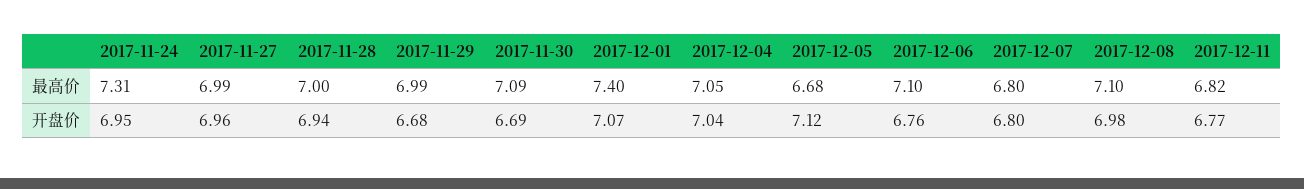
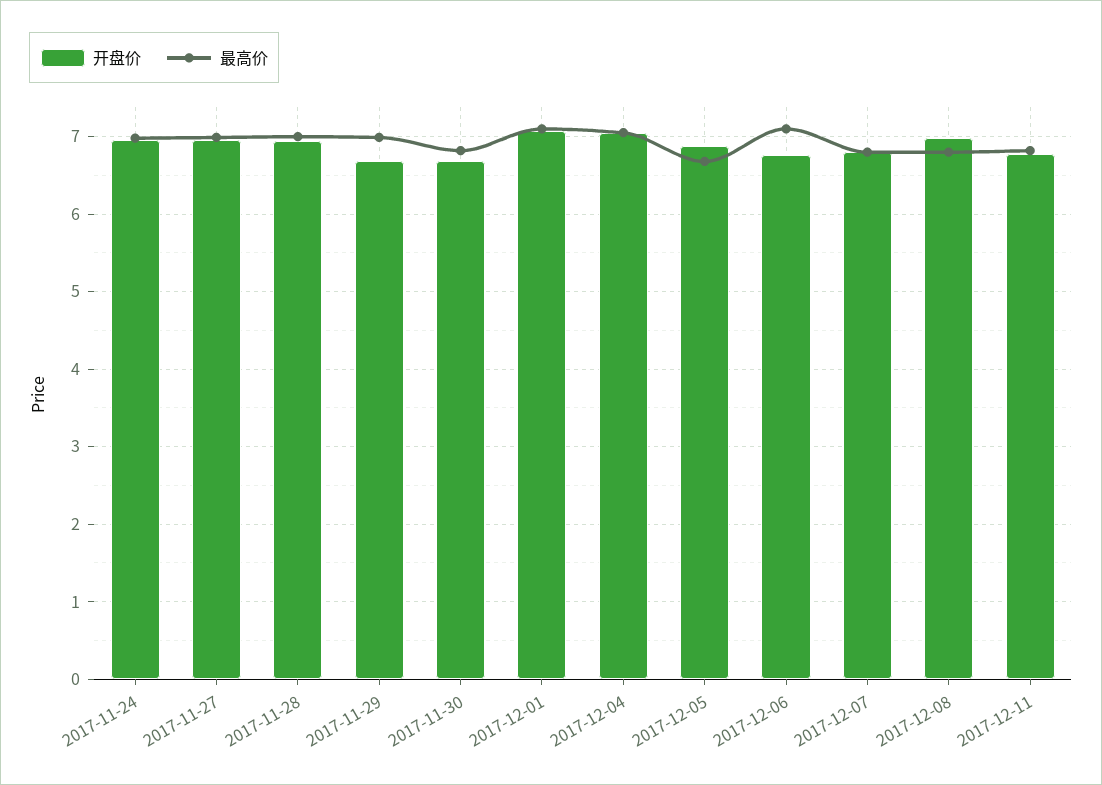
最高价, 2017-11-24: 7.31 -> 7
最高价, 2017-11-30: 7.09 -> 6.8
最高价, 2017-12-01: 7.4 -> 7.1
最高价, 2017-12-08: 7.1 -> 6.8
开盘价, 2017-12-05: 7.12 -> 6.9

